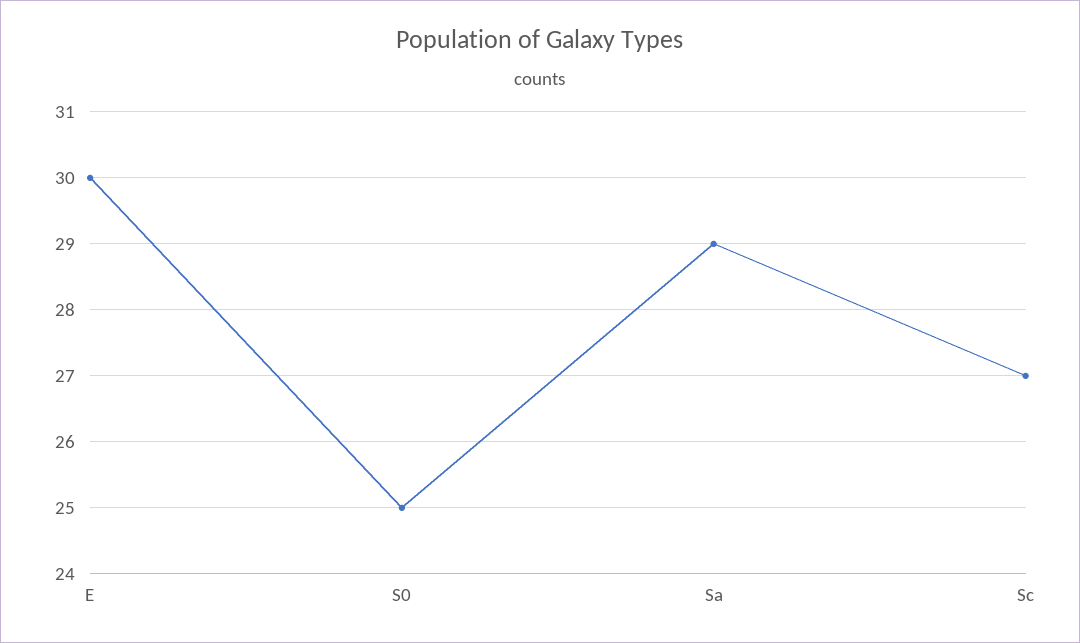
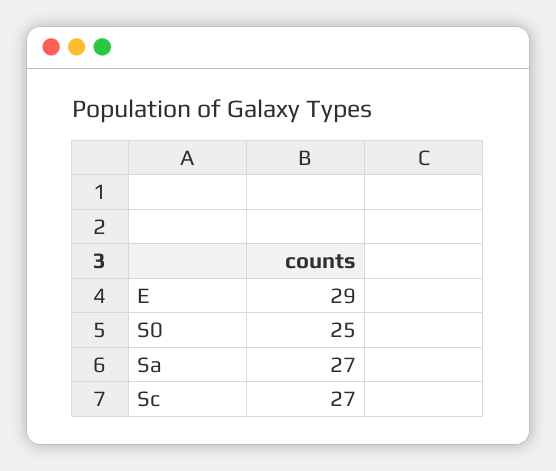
E: 30 -> 29
Sa: 29 -> 27

